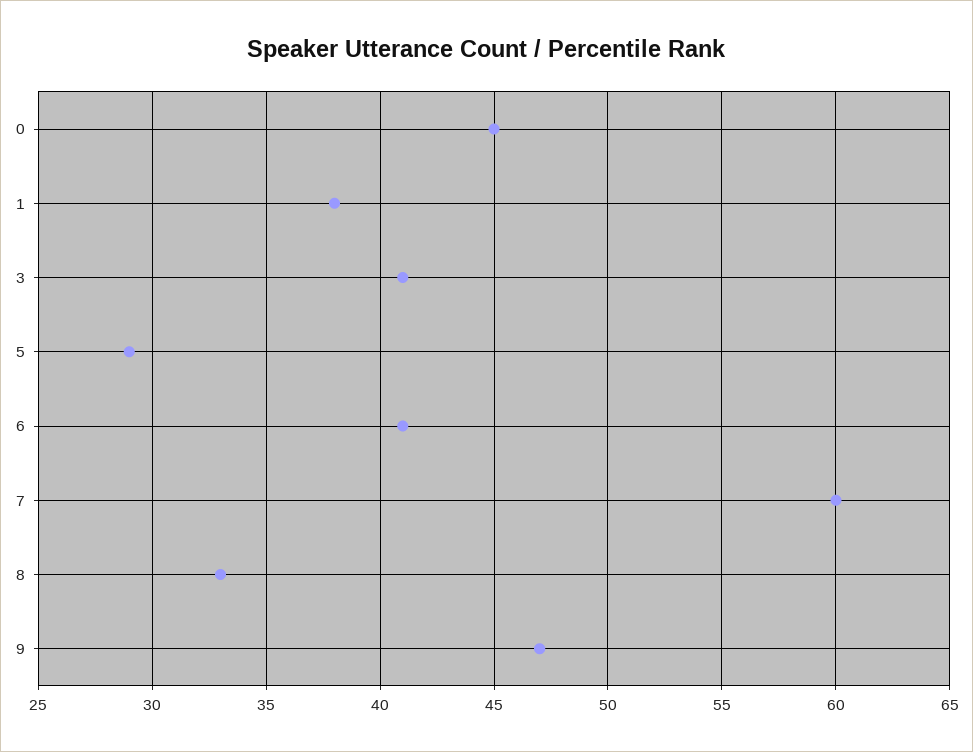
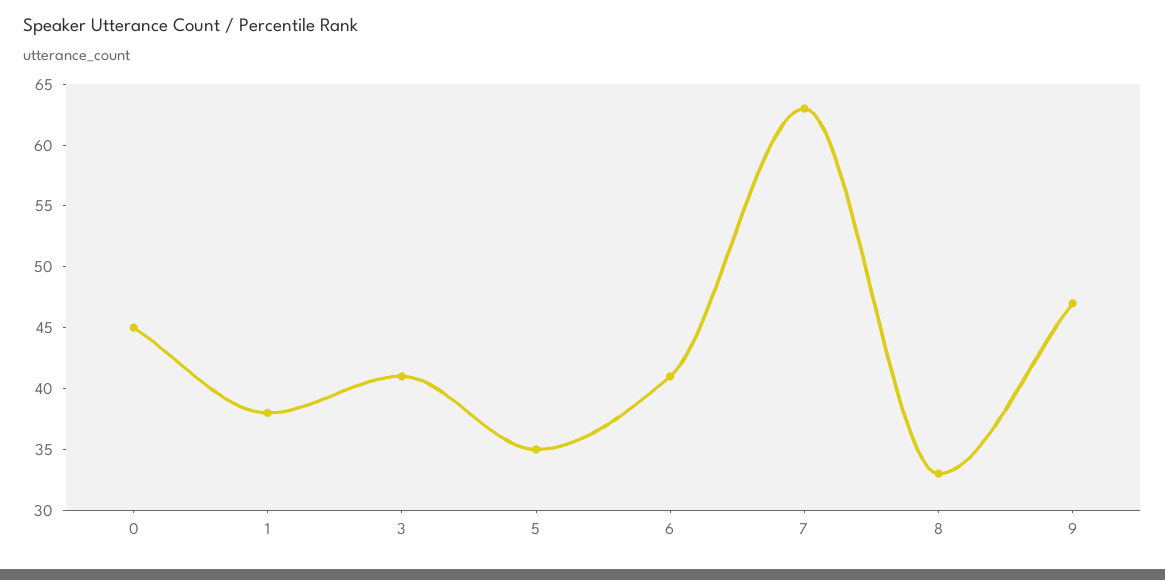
5: 29 -> 35
7: 60 -> 63

